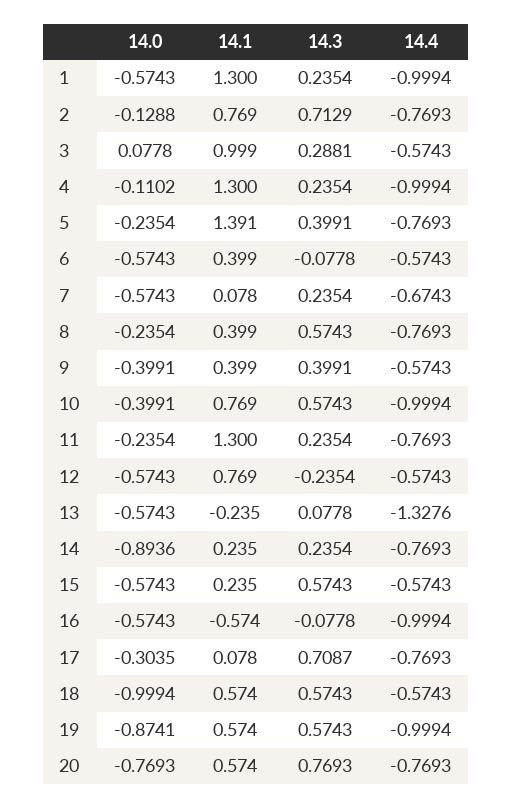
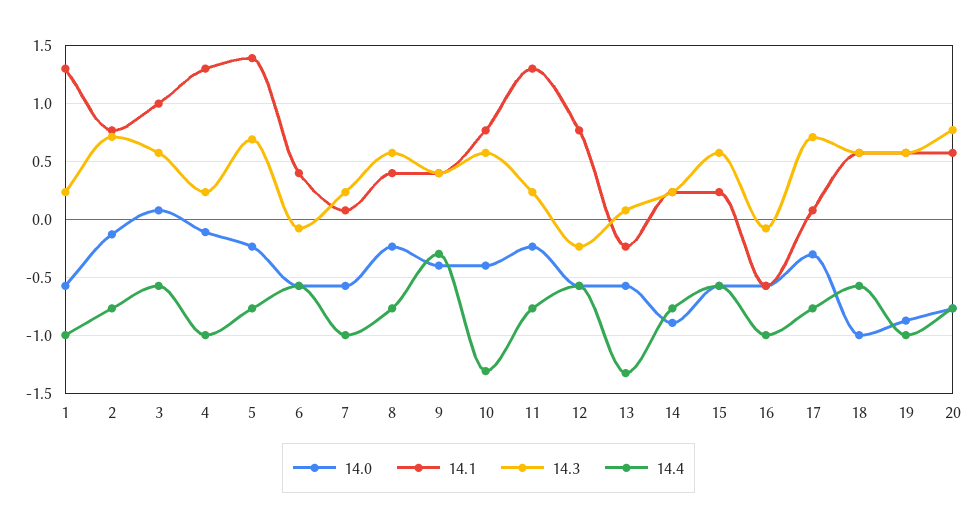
14.3, 3: 0.2881 -> 0.6
14.3, 5: 0.3991 -> 0.7
14.4, 7: -0.6743 -> -1
14.4, 9: -0.5743 -> -0.3
14.4, 10: -0.9994 -> -1.3

